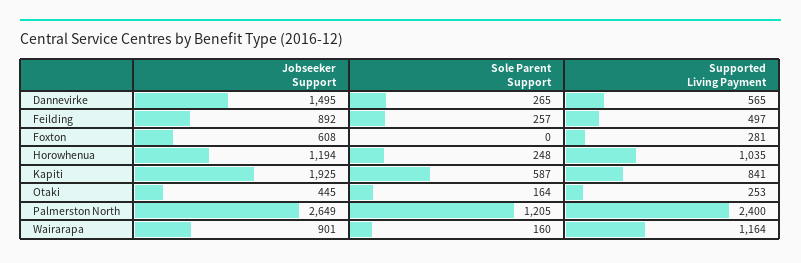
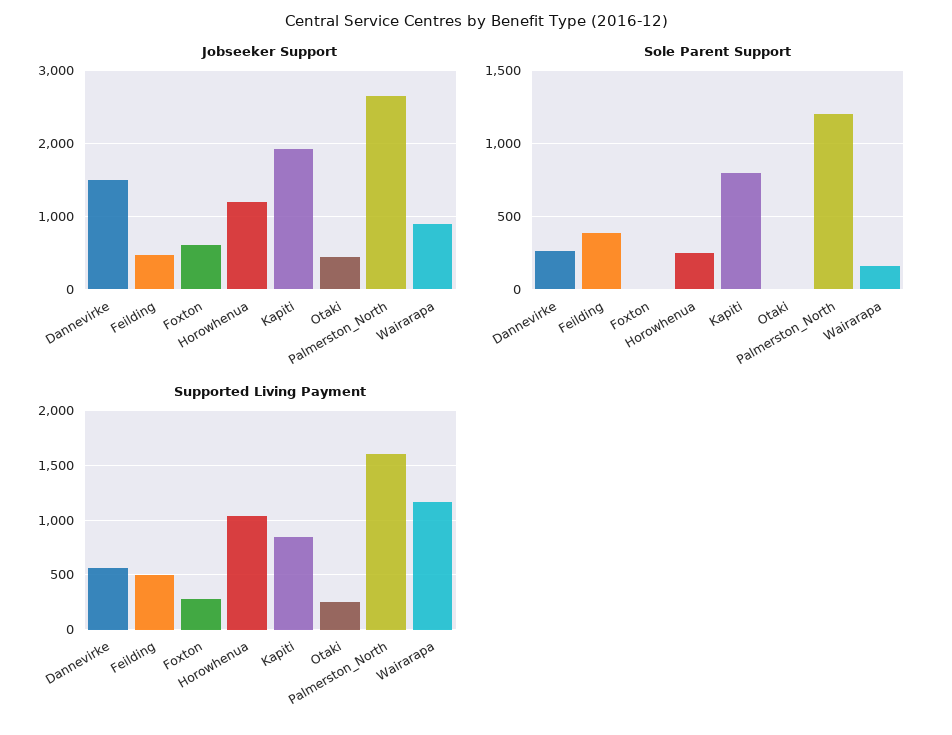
Jobseeker Support, Feilding: 892 -> 500
Sole Parent Support, Feilding: 257 -> 400
Sole Parent Support, Kapiti: 587 -> 800
Sole Parent Support, Otaki: 164 -> 0
Supported Living Payment, Palmerston North: 2400 -> 1600

